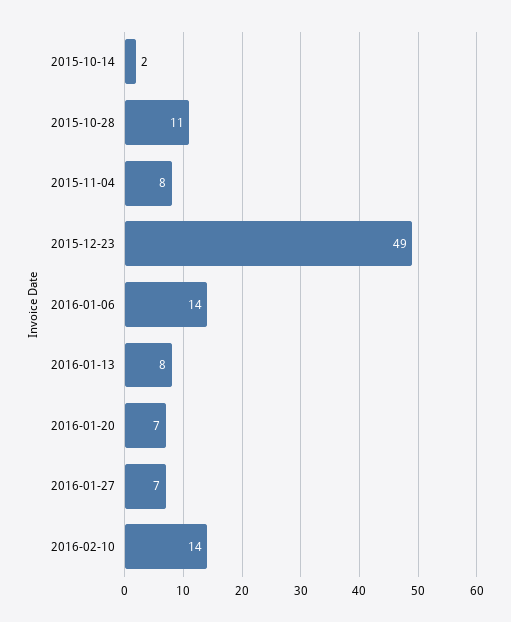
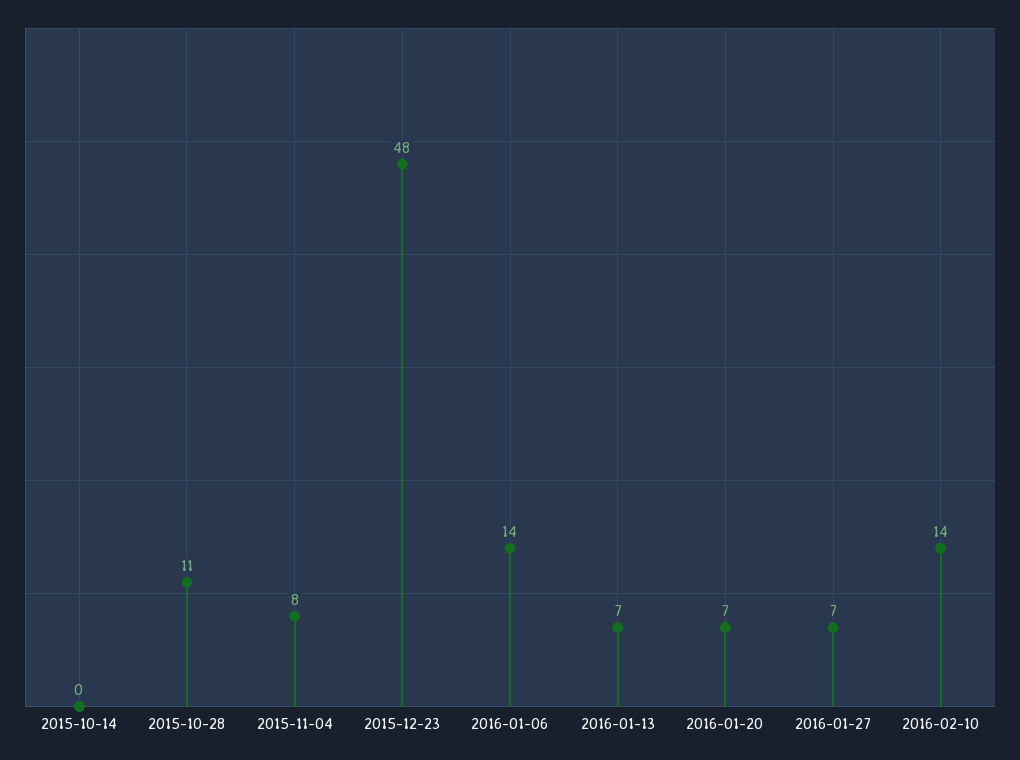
2015-10-14: 2 -> 0
2015-12-23: 49 -> 48
2016-01-13: 8 -> 7

